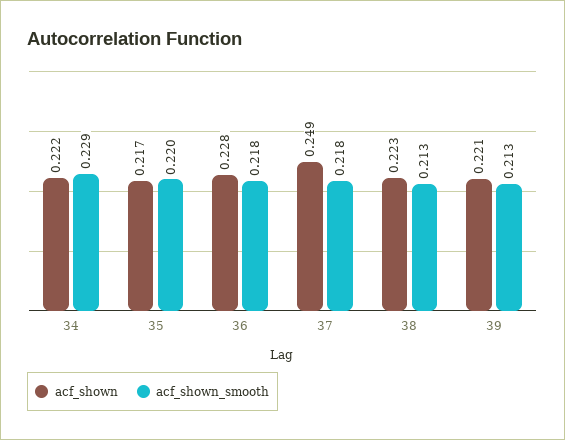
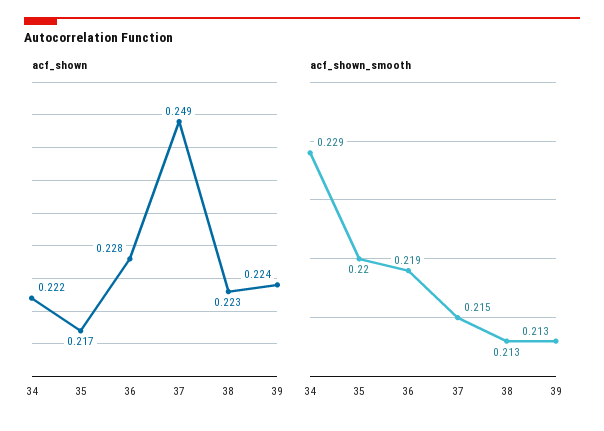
acf_shown_smooth, 36: 0.218 -> 0.219
acf_shown_smooth, 37: 0.218 -> 0.215
acf_shown, 39: 0.221 -> 0.224

